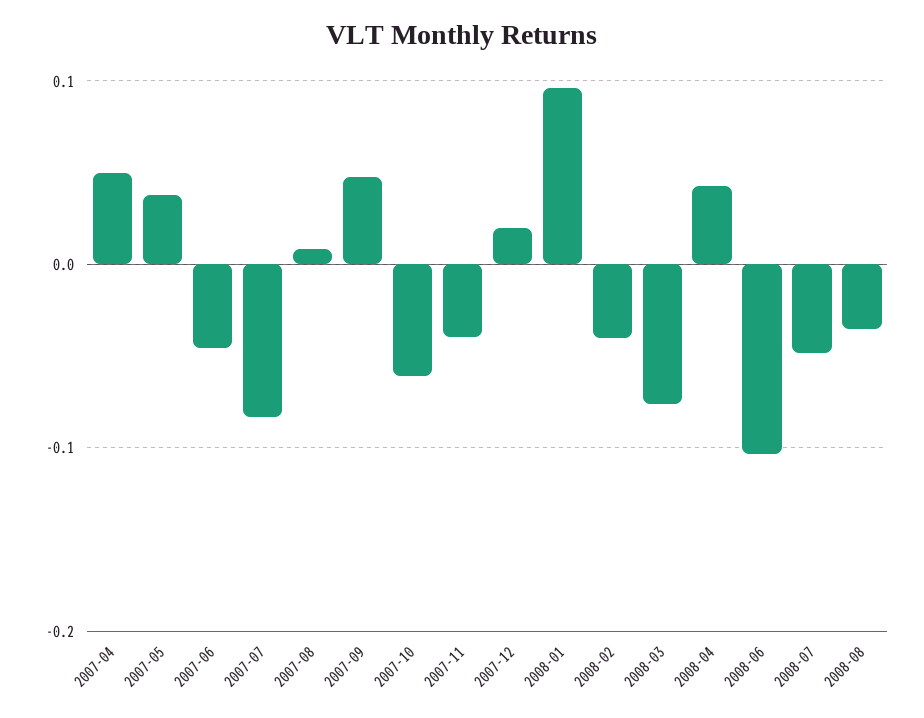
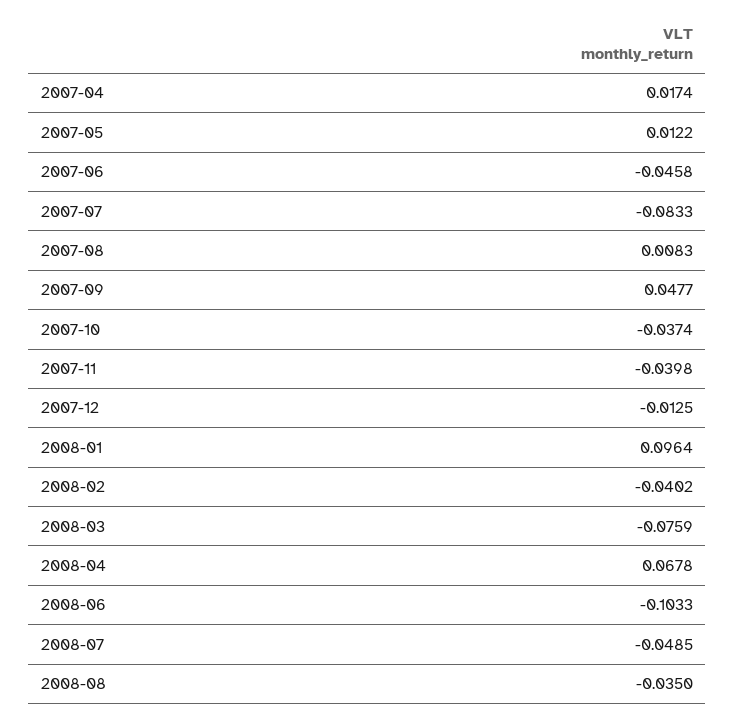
2007-04: 0.05 -> 0.0174
2007-05: 0.04 -> 0.0122
2007-10: -0.06 -> -0.0374
2007-12: 0.02 -> -0.0125
2008-04: 0.04 -> 0.0678

